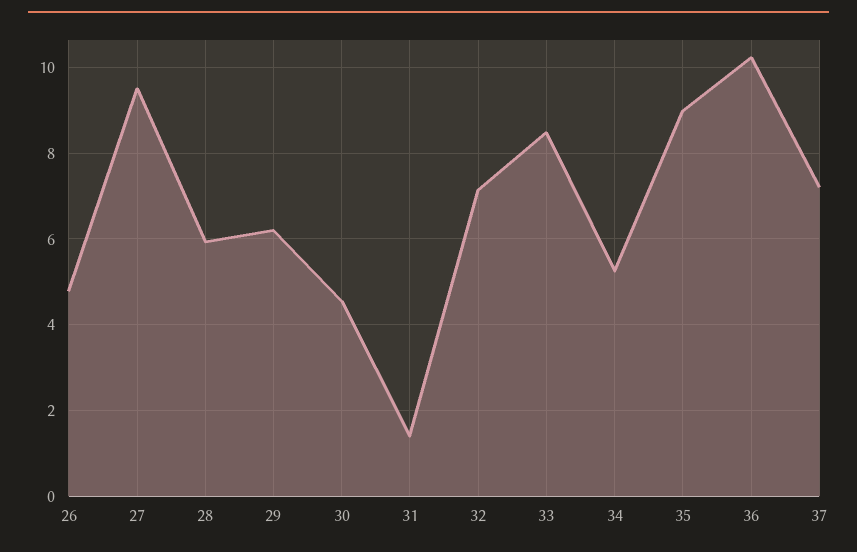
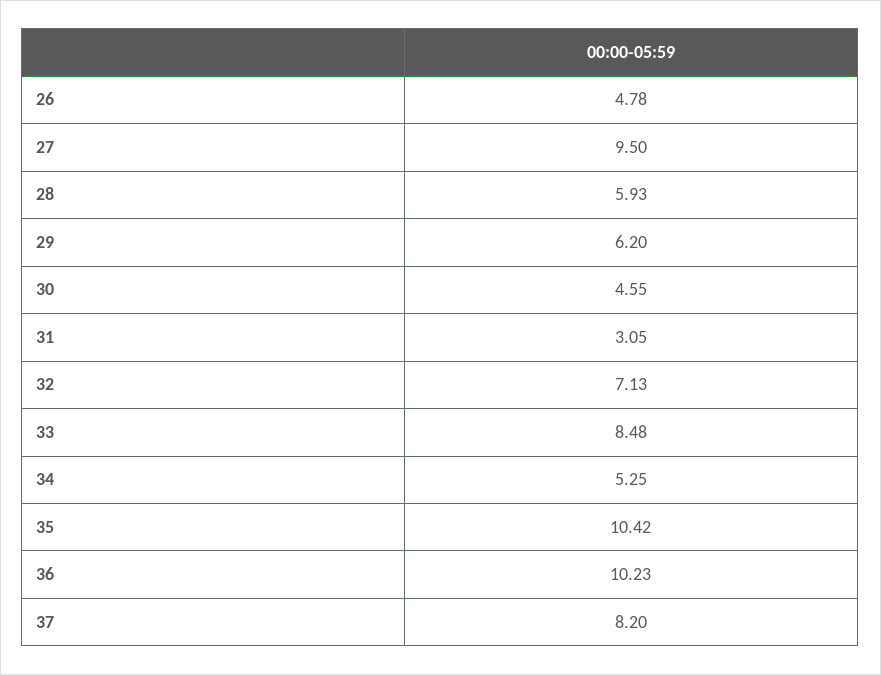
31: 1.4 -> 3.05
35: 9 -> 10.42
37: 7.2 -> 8.2

